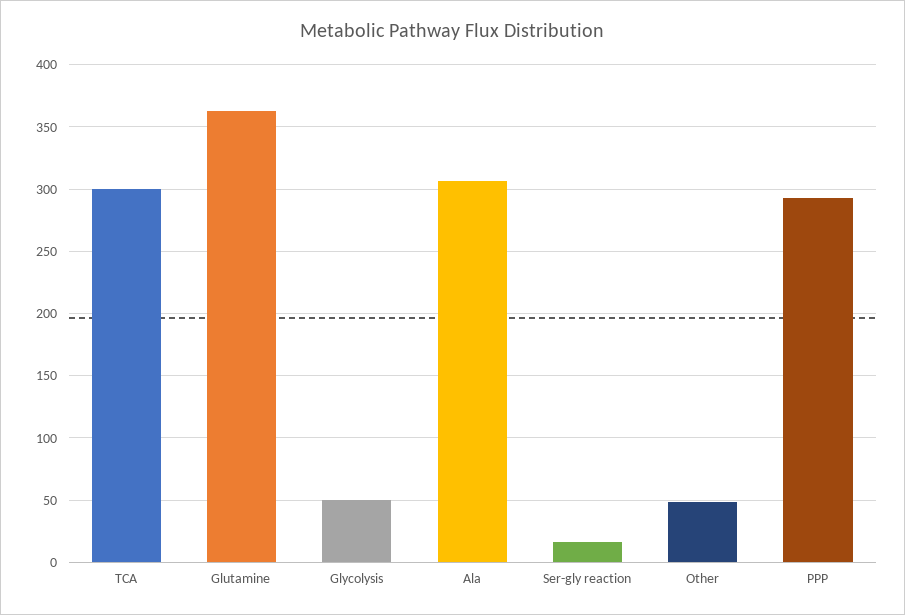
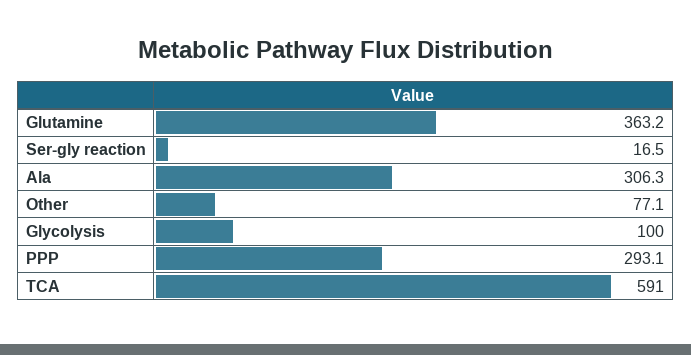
TCA: 300 -> 591
Glycolysis: 50 -> 100
Other: 50 -> 77.1

